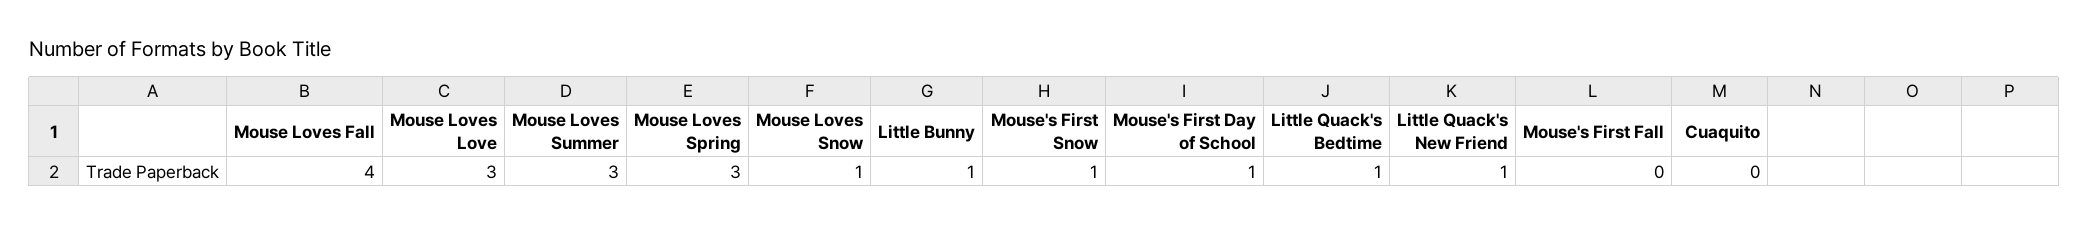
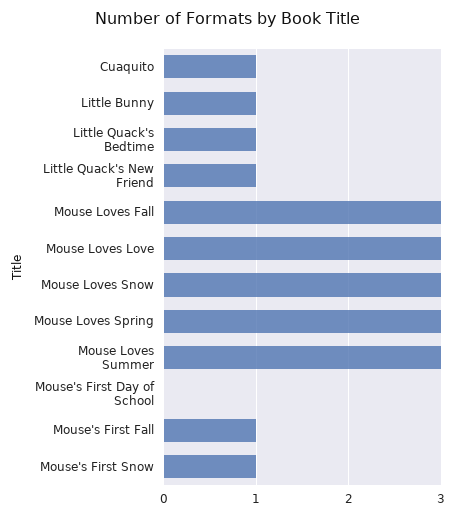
Mouse Loves Fall: 4 -> 3
Mouse Loves Snow: 1 -> 3
Mouse's First Day of School: 1 -> 0
Mouse's First Fall: 0 -> 1
Cuaquito: 0 -> 1

